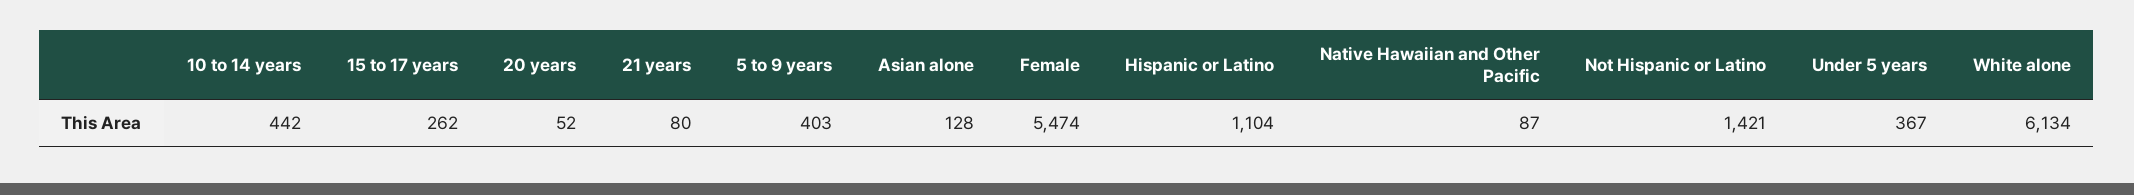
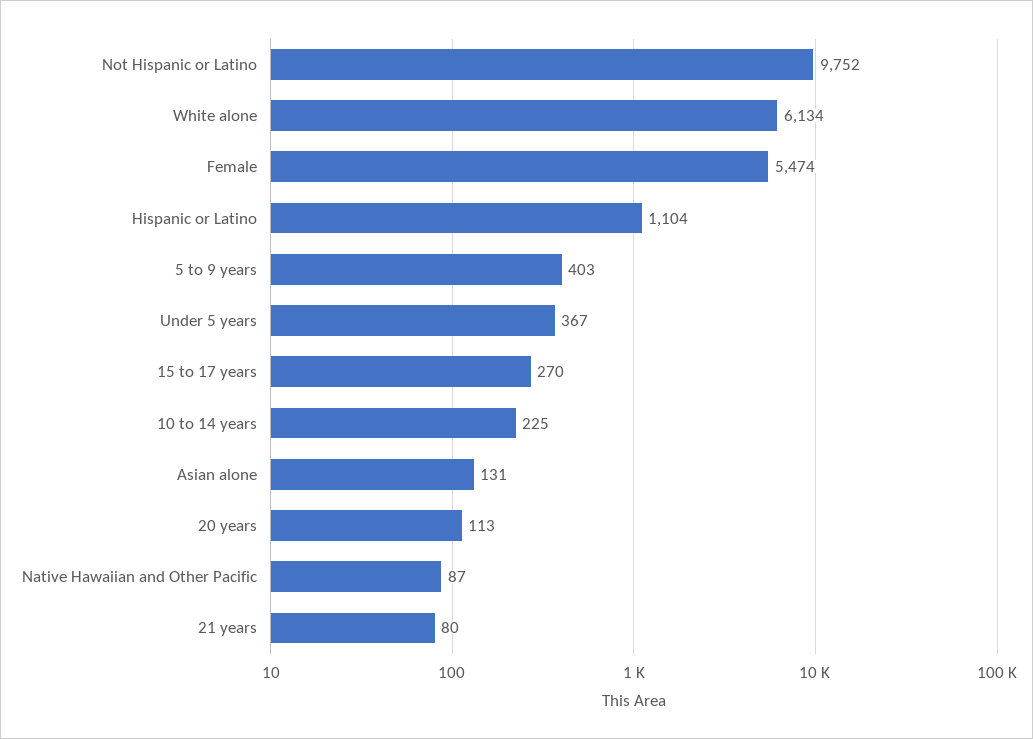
10 to 14 years: 442 -> 225
15 to 17 years: 262 -> 270
20 years: 52 -> 113
Asian alone: 128 -> 131
Not Hispanic or Latino: 1421 -> 9752

